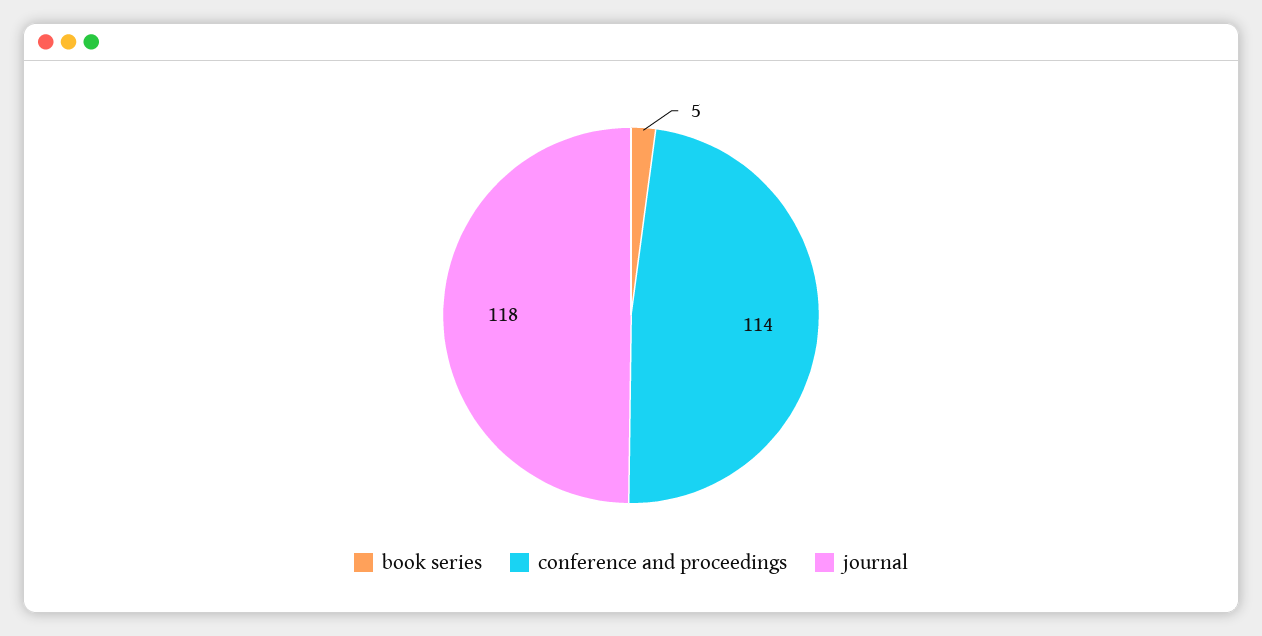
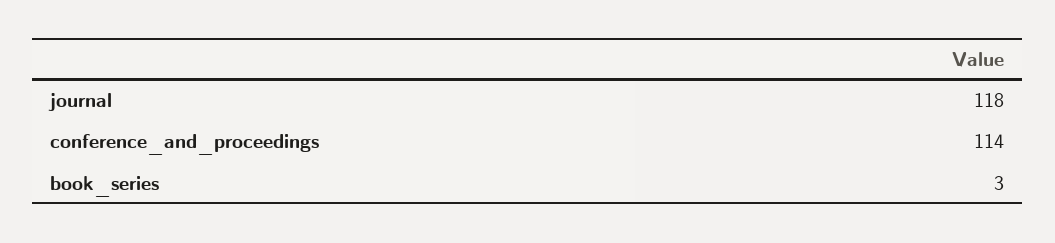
book series: 5 -> 3

